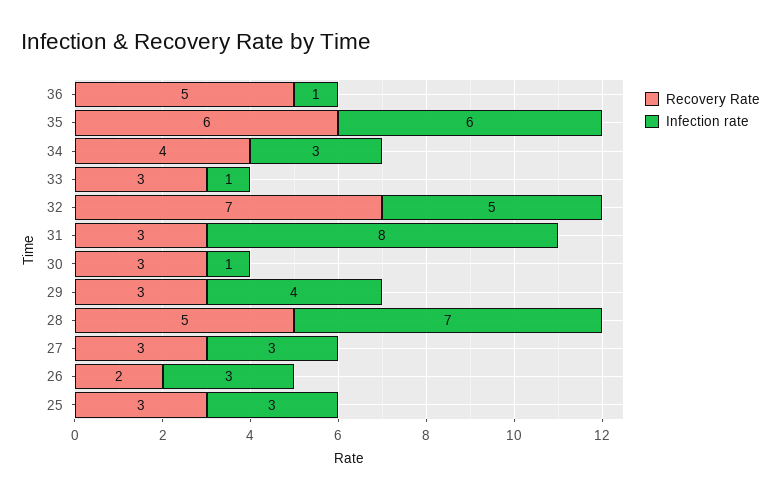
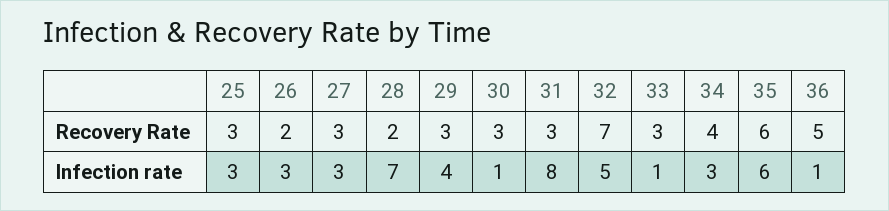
Recovery Rate, 28: 5 -> 2

